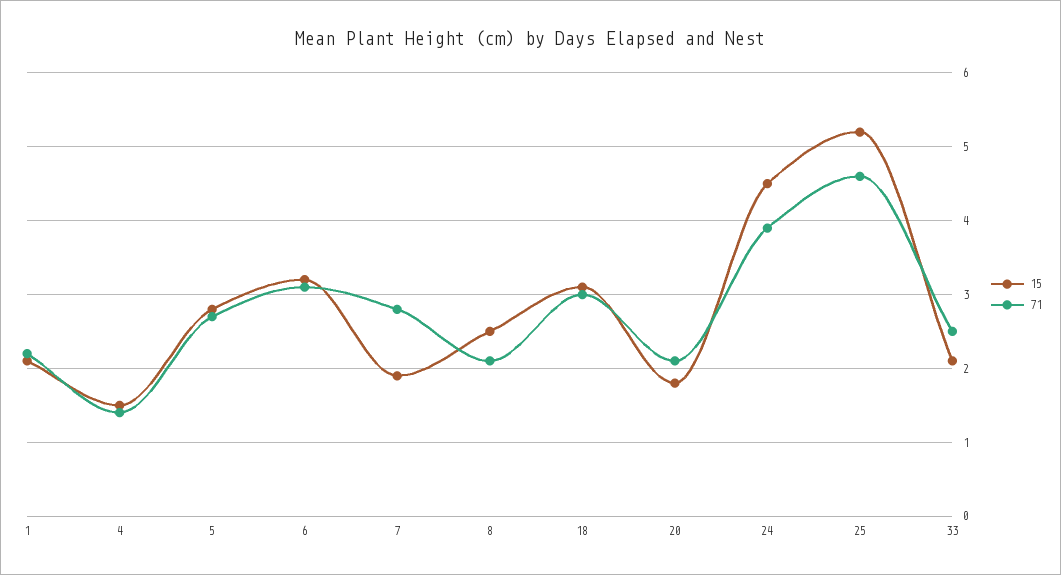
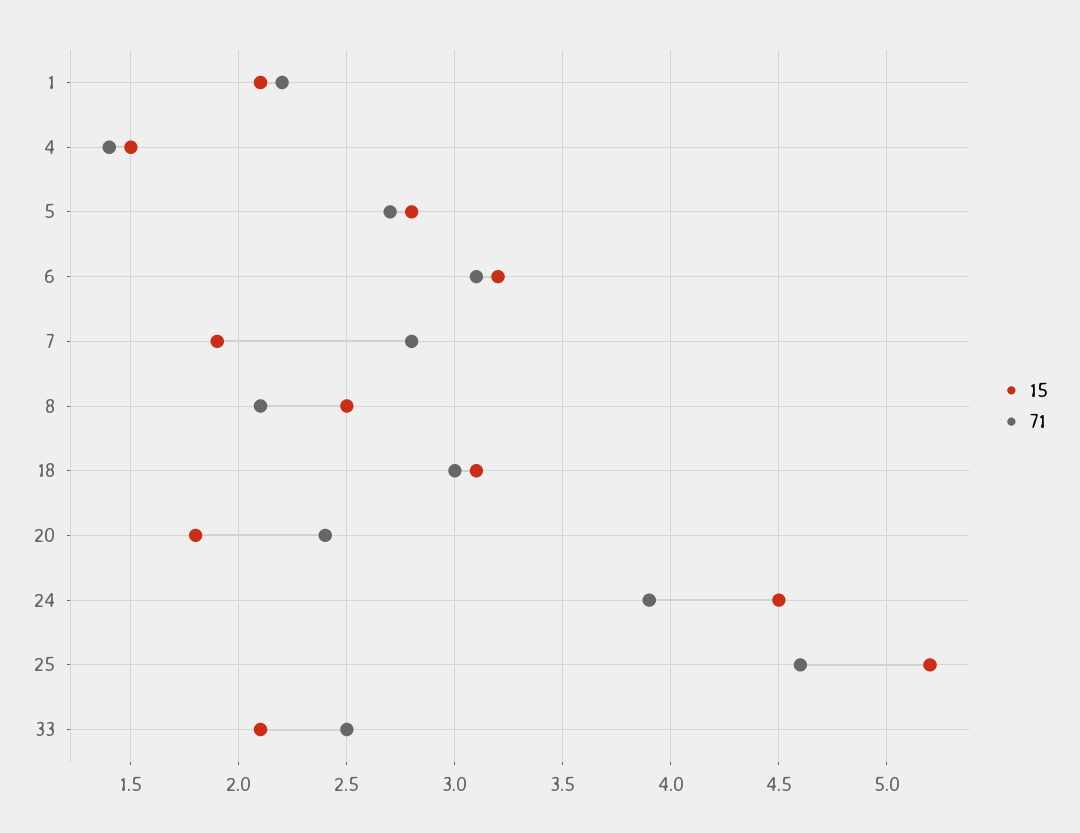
71, 20: 2.1 -> 2.4

